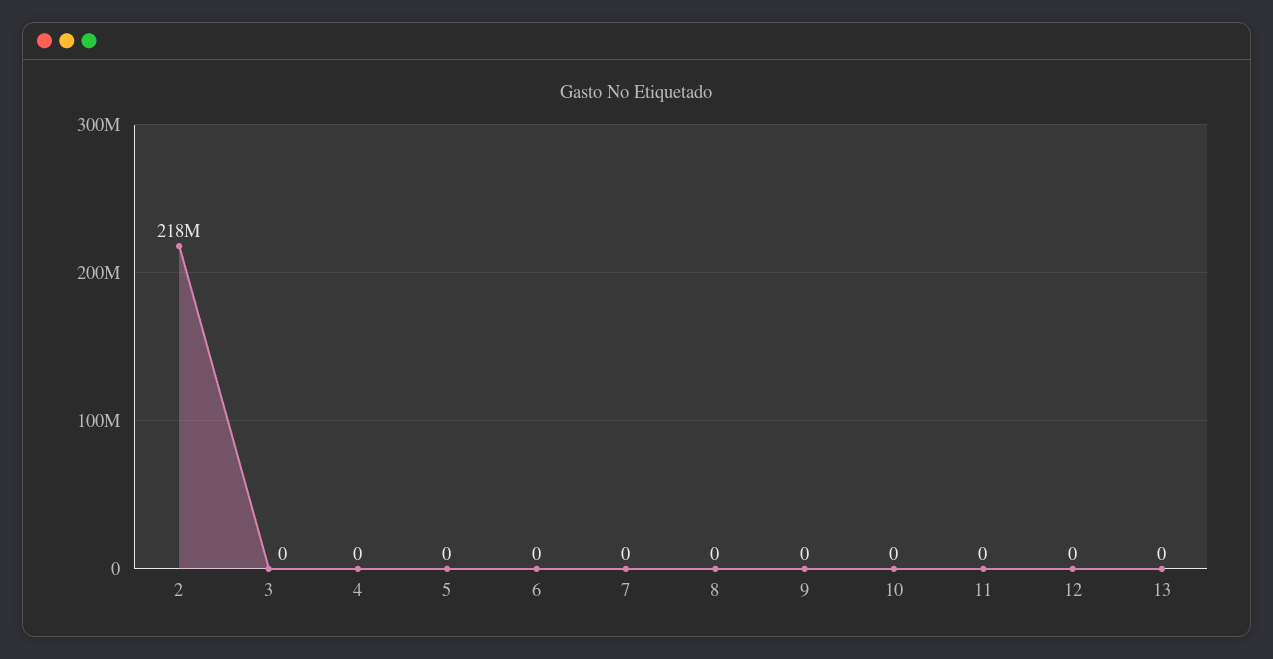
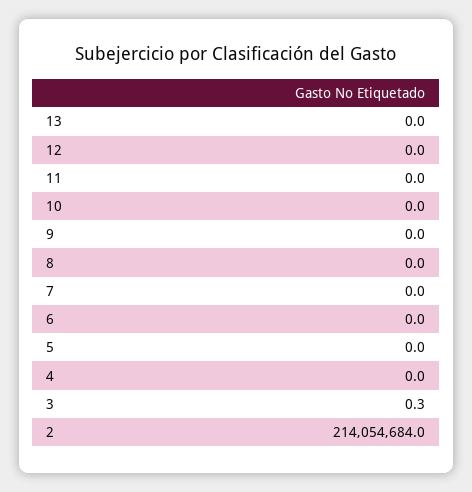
2: 218000000 -> 214054684
3: 0 -> 0.3

